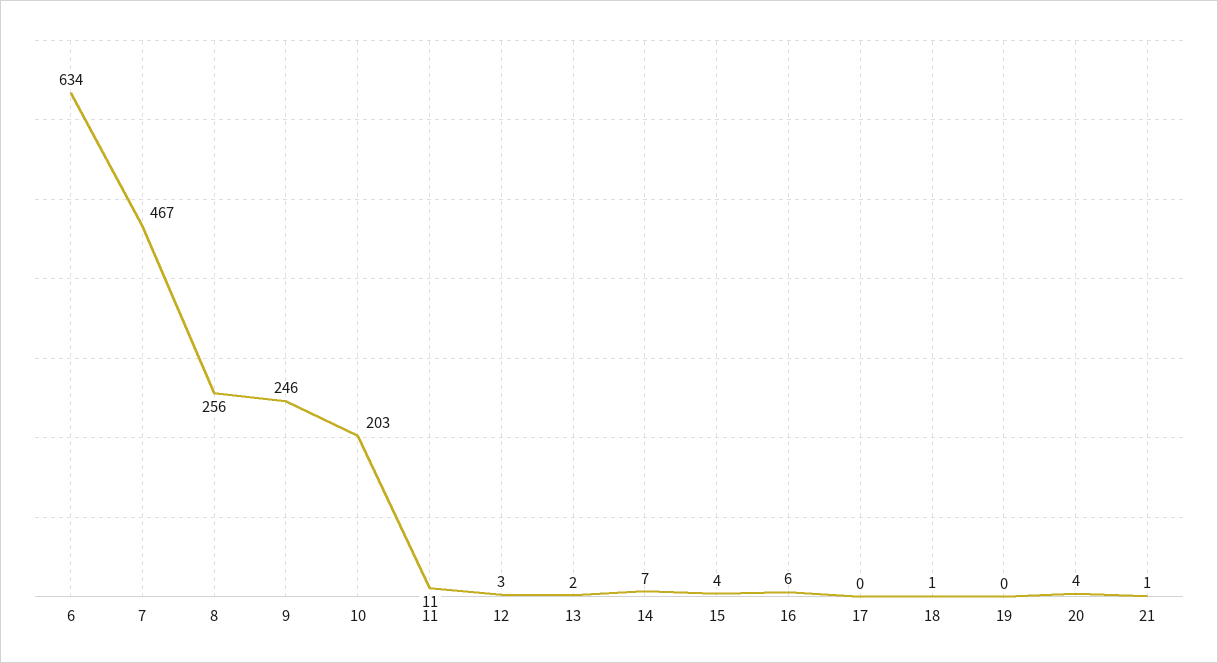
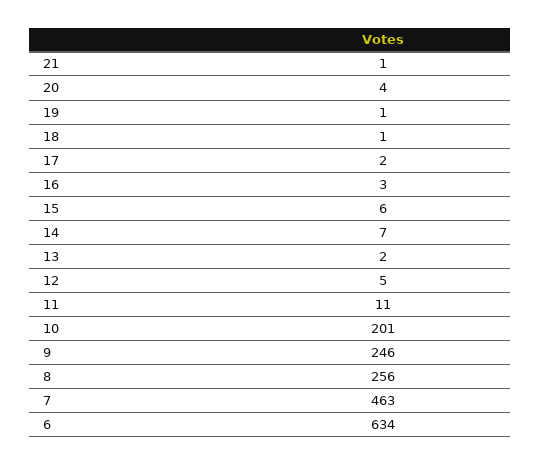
7: 467 -> 463
10: 203 -> 201
12: 3 -> 5
15: 4 -> 6
16: 6 -> 3
17: 0 -> 2
19: 0 -> 1

